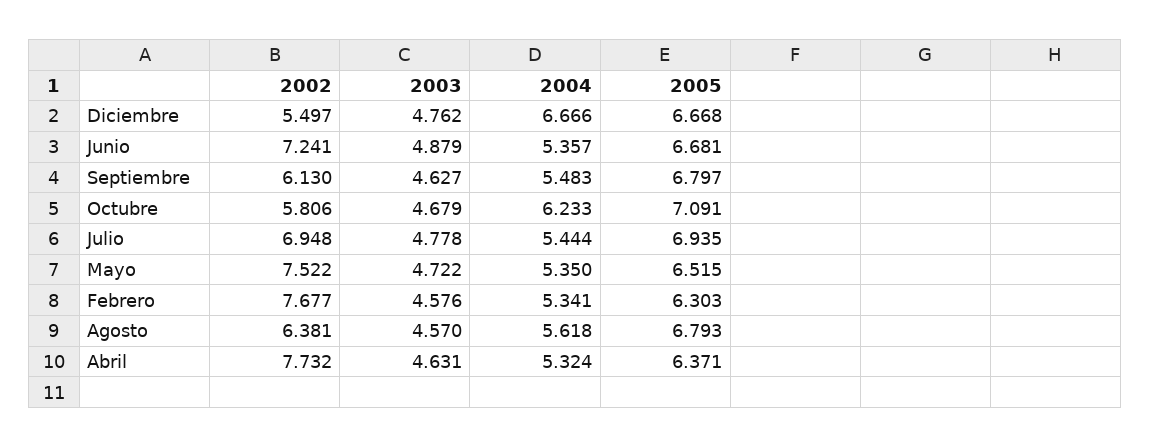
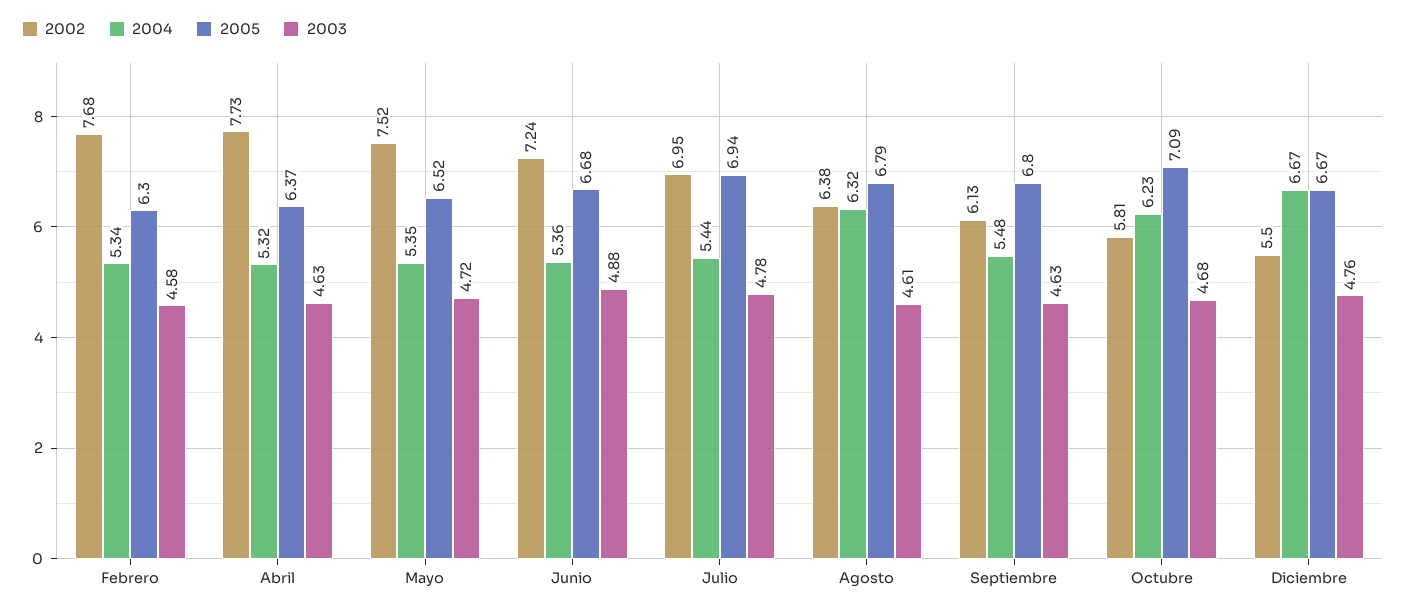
2003, Agosto: 4.57 -> 4.61
2004, Agosto: 5.618 -> 6.32

